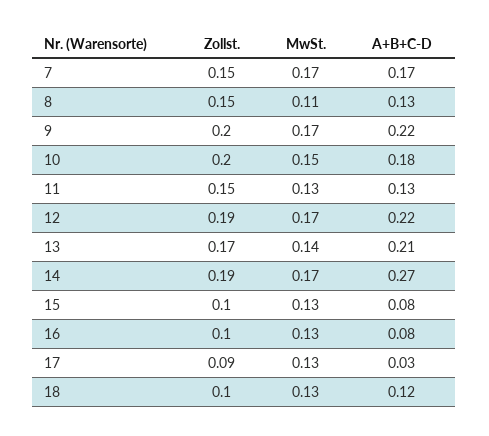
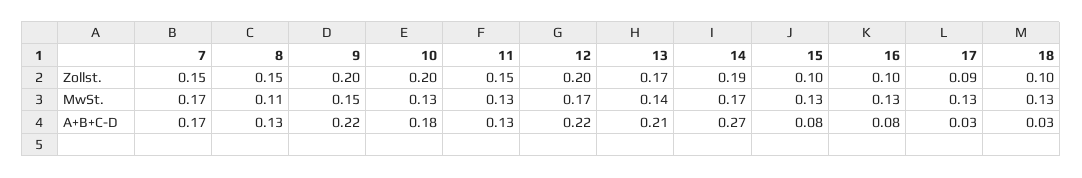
MwSt., 9: 0.17 -> 0.15
MwSt., 10: 0.15 -> 0.13
Zollst., 12: 0.19 -> 0.2
A+B+C-D, 18: 0.12 -> 0.03

